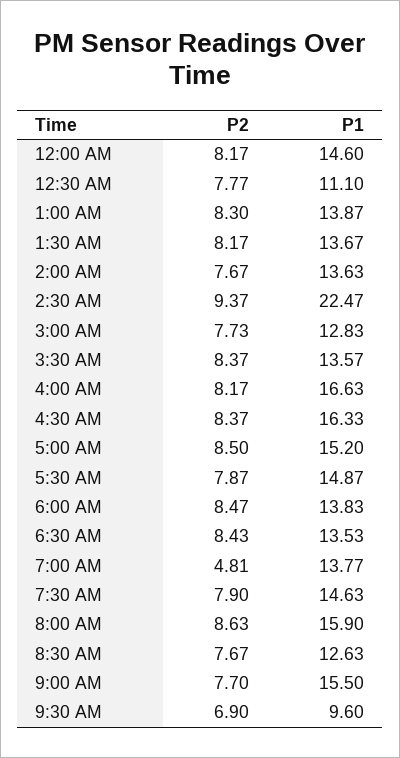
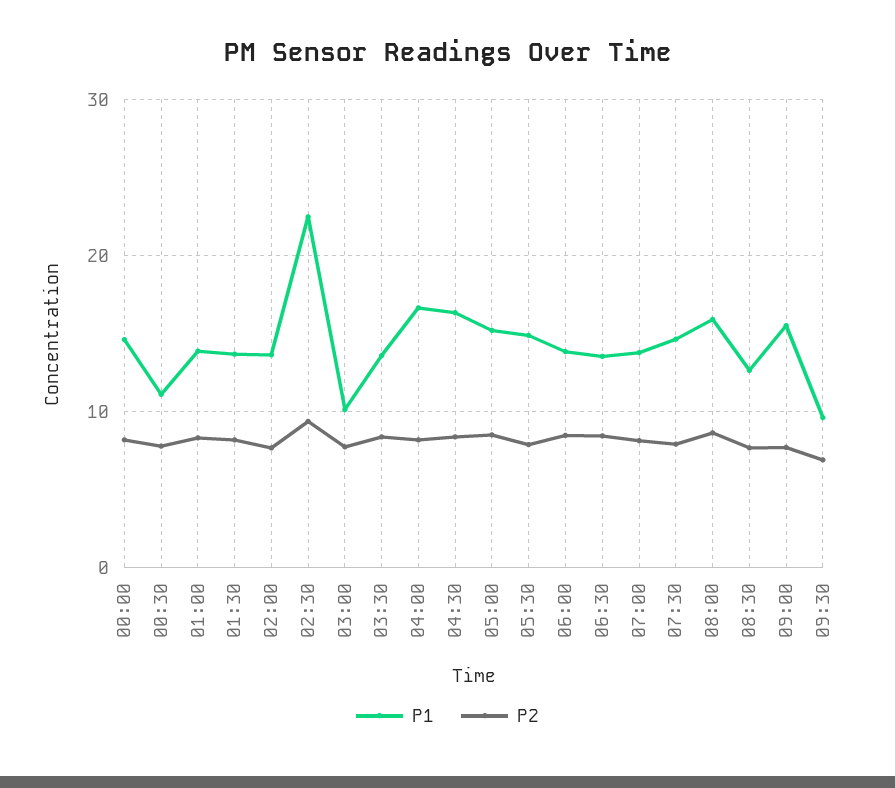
P1, 3:00 AM: 12.83 -> 10
P2, 7:00 AM: 4.81 -> 8

